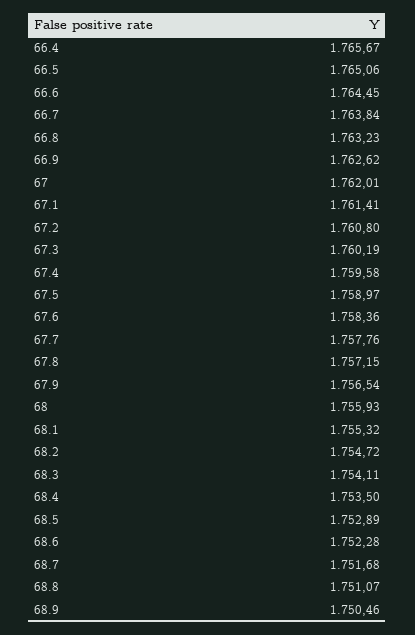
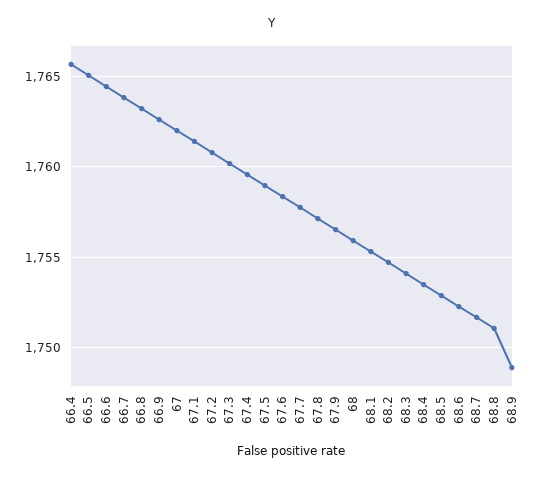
68.9: 1750.46 -> 1749

